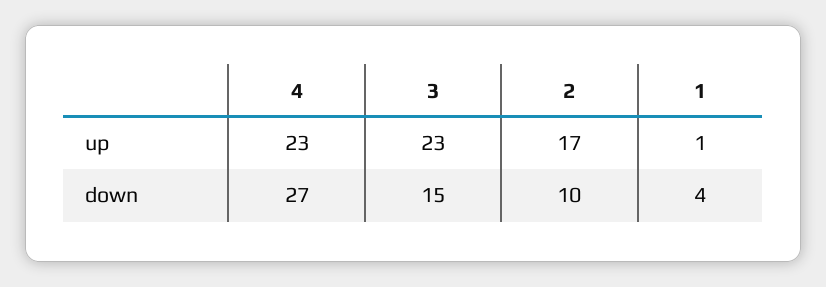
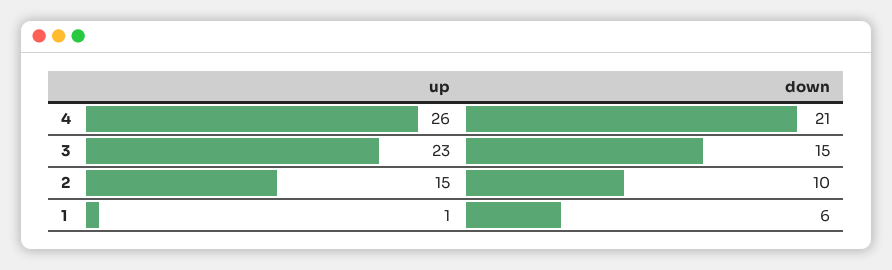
4, up: 23 -> 26
2, up: 17 -> 15
4, down: 27 -> 21
1, down: 4 -> 6

